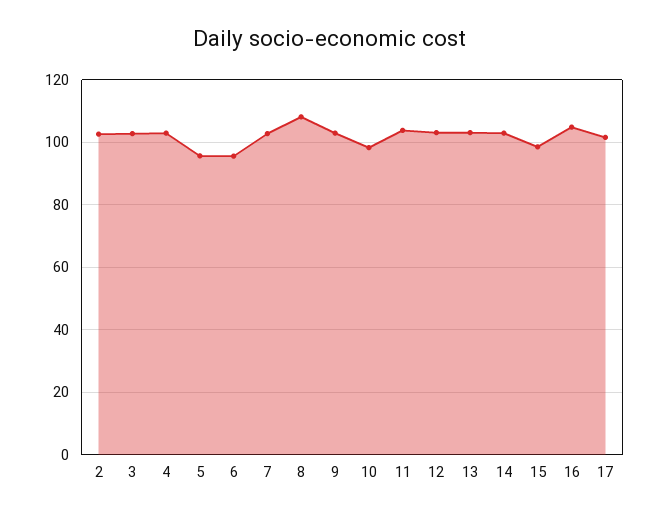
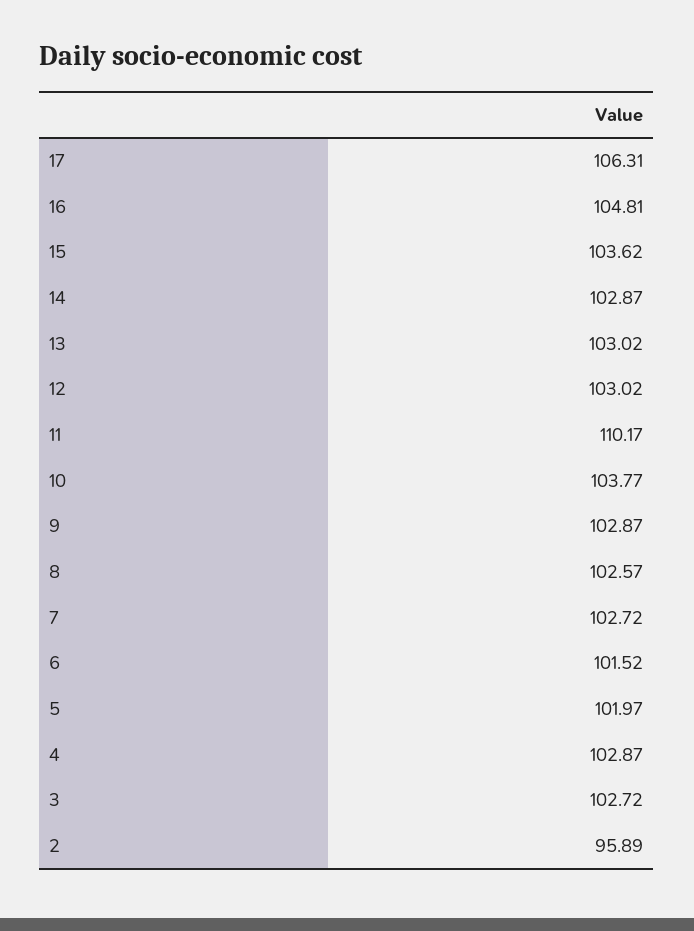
2: 102 -> 95.89
5: 96 -> 101.97
6: 96 -> 101.52
8: 108 -> 102.57
10: 98 -> 103.77
11: 104 -> 110.17
15: 98 -> 103.62
17: 102 -> 106.31

